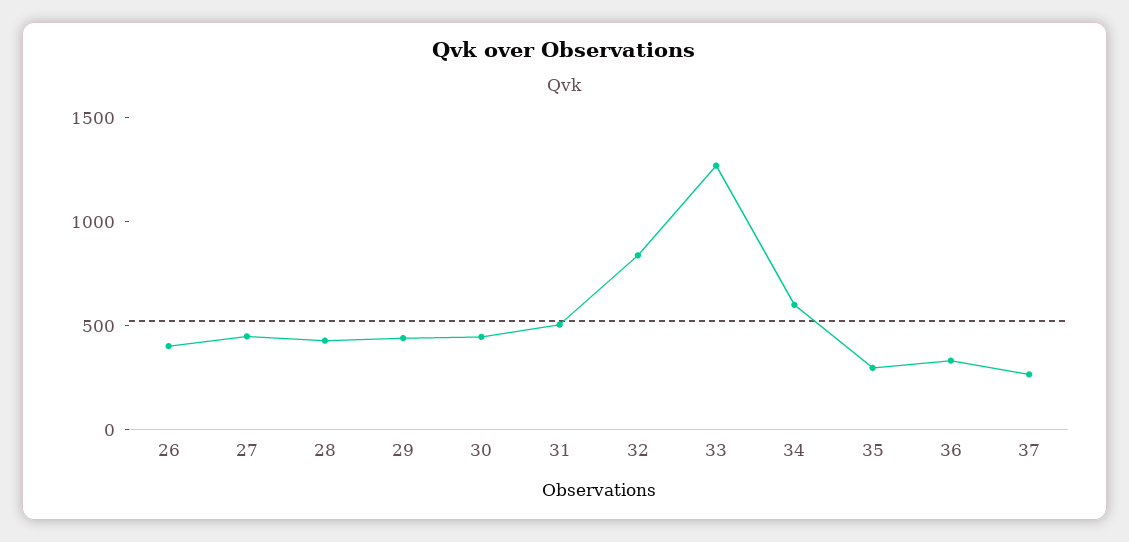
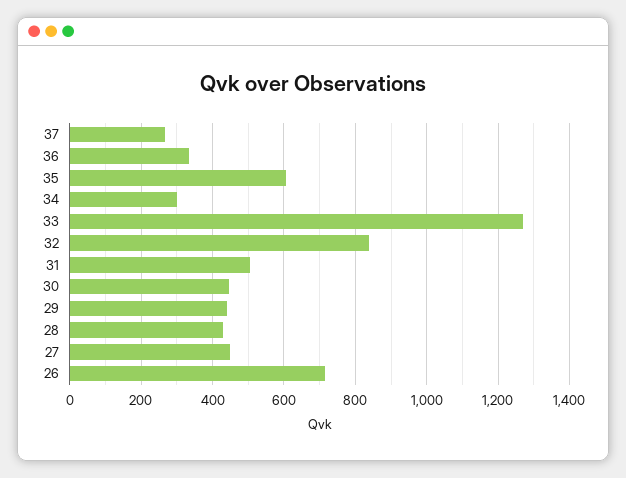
26: 400 -> 720
34: 600 -> 300
35: 300 -> 600

